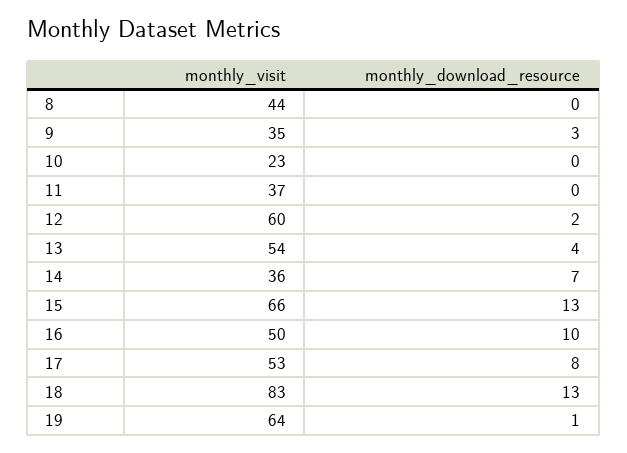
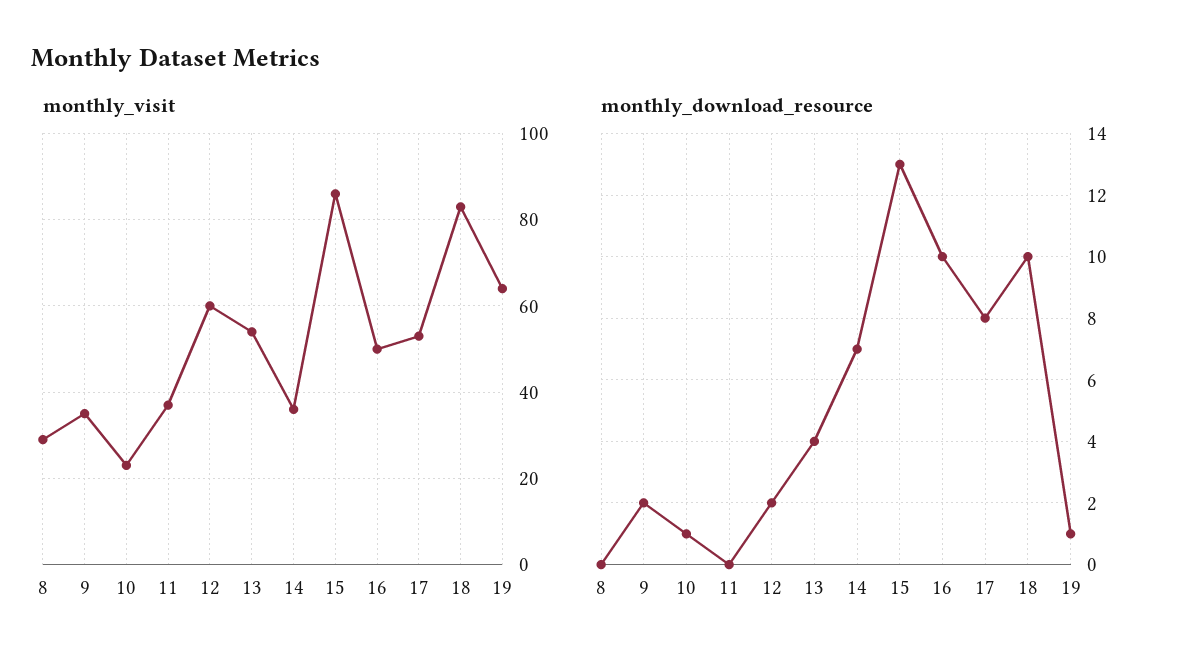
monthly_visit, 8: 44 -> 30
monthly_download_resource, 9: 3 -> 2
monthly_download_resource, 10: 0 -> 1
monthly_visit, 15: 66 -> 85
monthly_download_resource, 18: 13 -> 10

